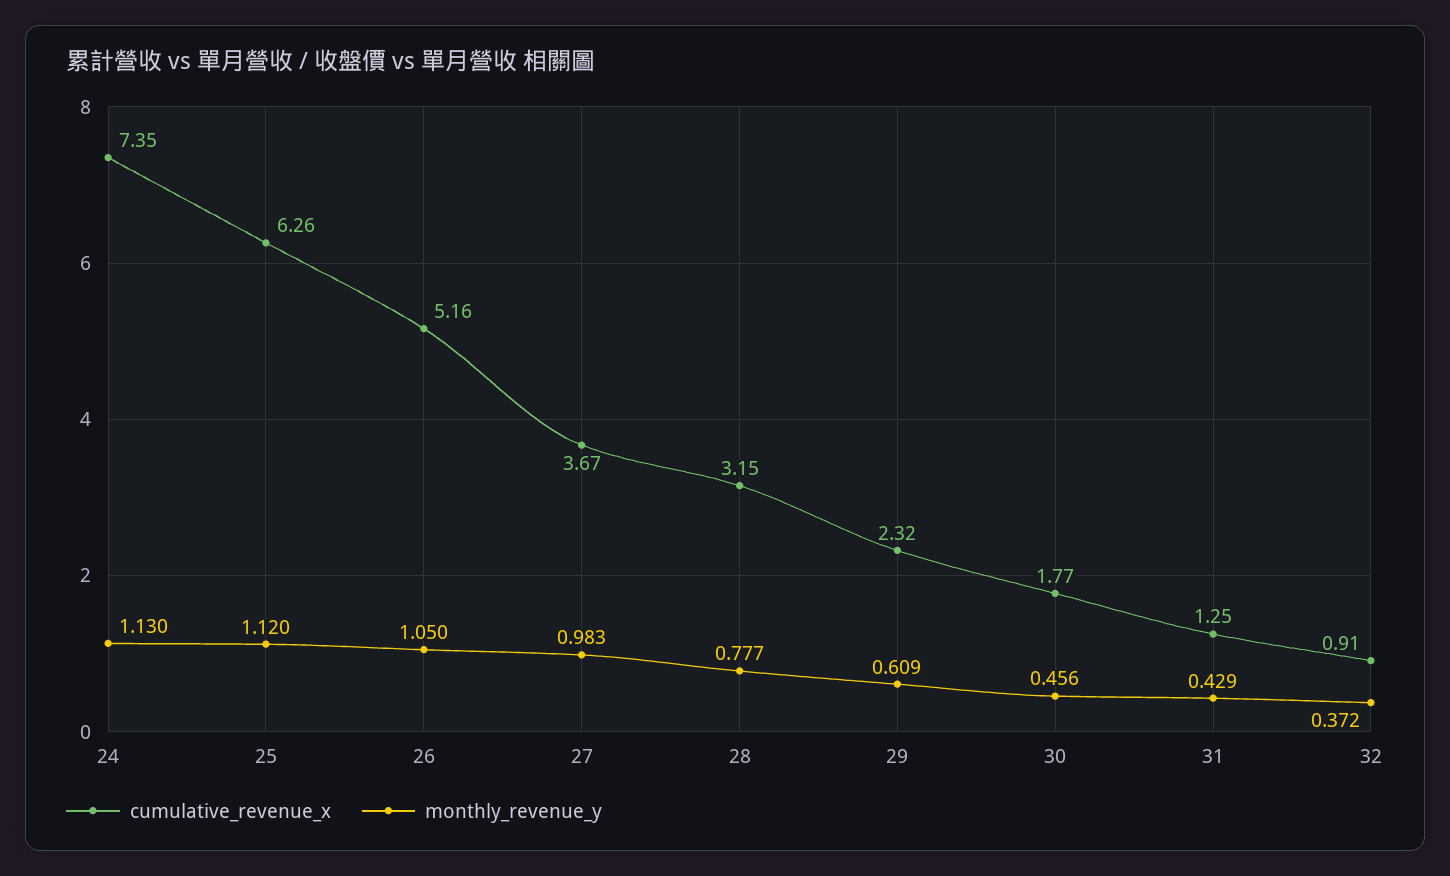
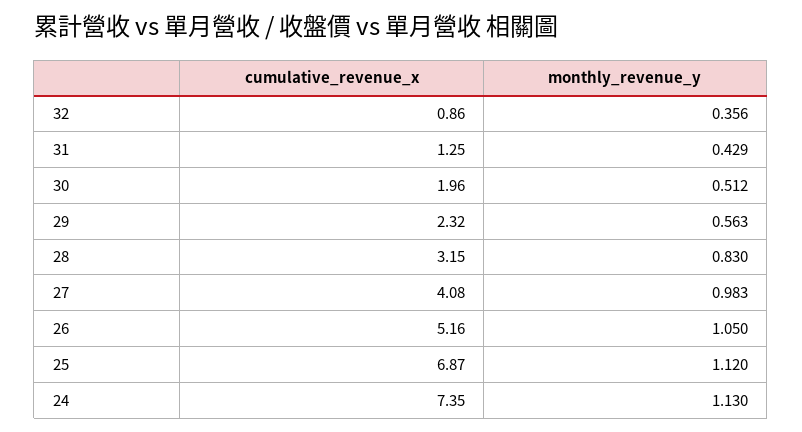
cumulative_revenue_x, 25: 6.26 -> 6.87
cumulative_revenue_x, 27: 3.67 -> 4.08
monthly_revenue_y, 28: 0.777 -> 0.83
monthly_revenue_y, 29: 0.609 -> 0.563
cumulative_revenue_x, 30: 1.77 -> 1.96
monthly_revenue_y, 30: 0.456 -> 0.512
cumulative_revenue_x, 32: 0.91 -> 0.86
monthly_revenue_y, 32: 0.372 -> 0.356

